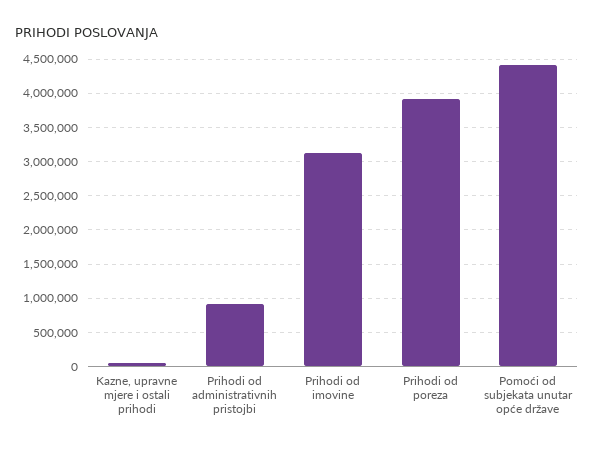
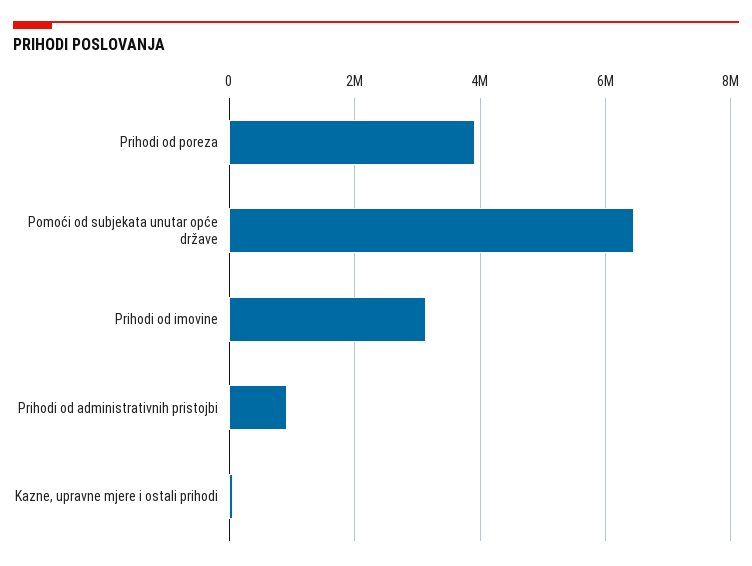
Pomoći od subjekata unutar opće države: 4400000 -> 6400000

